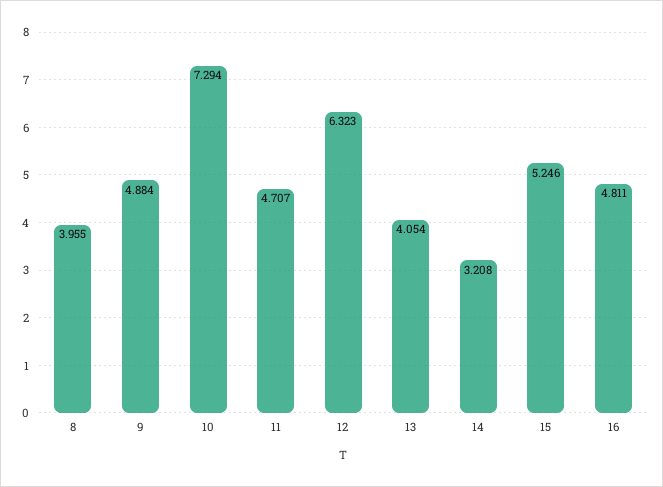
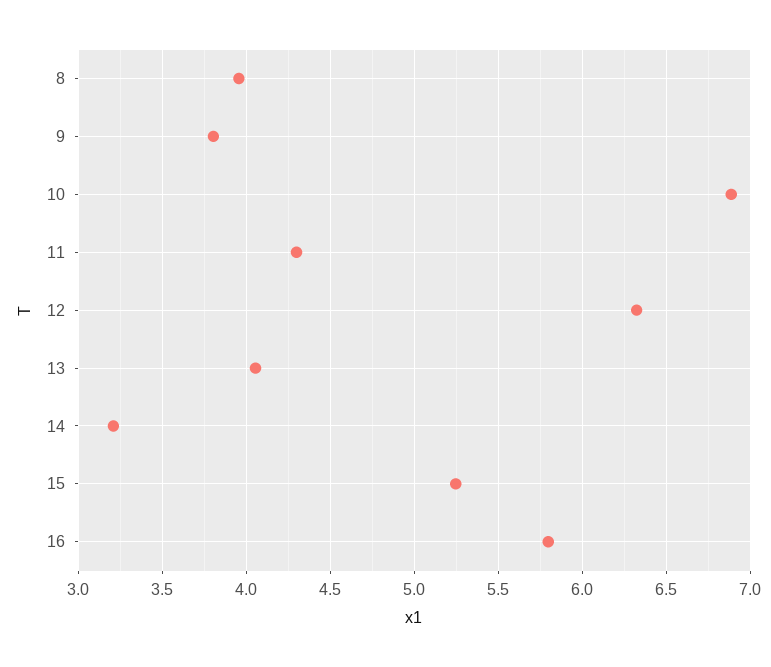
9: 4.884 -> 3.8
10: 7.294 -> 6.9
11: 4.707 -> 4.3
16: 4.811 -> 5.8

